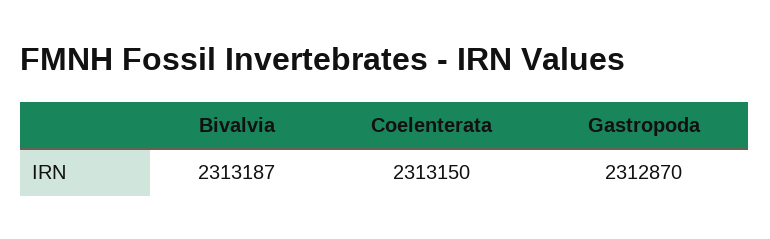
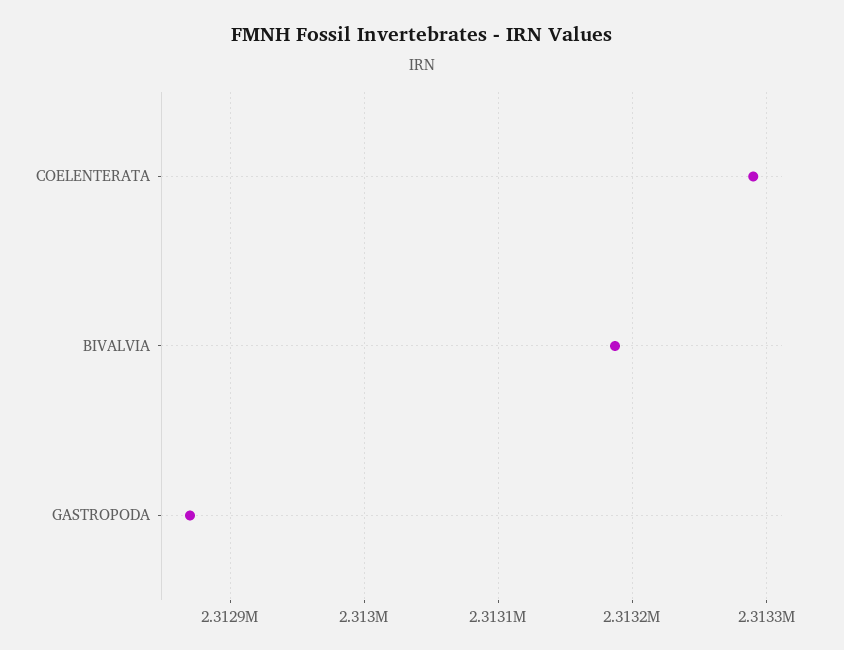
Coelenterata: 2313150 -> 2313290

